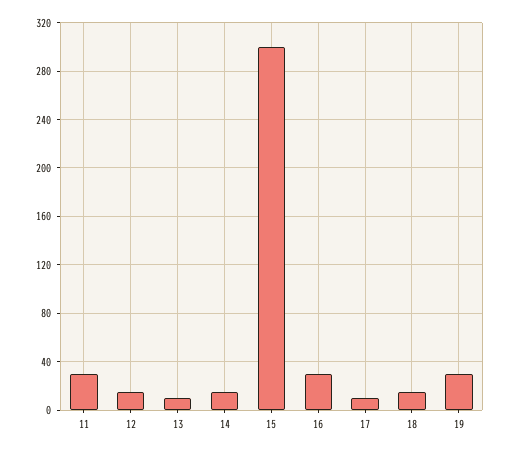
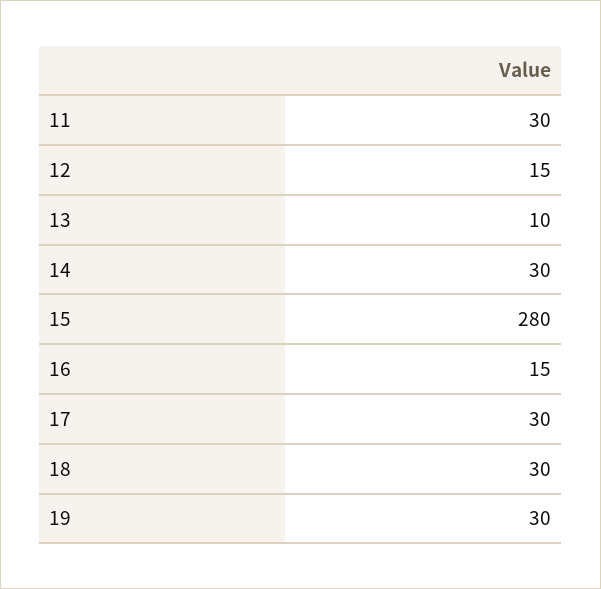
14: 15 -> 30
15: 300 -> 280
16: 30 -> 15
17: 10 -> 30
18: 15 -> 30

